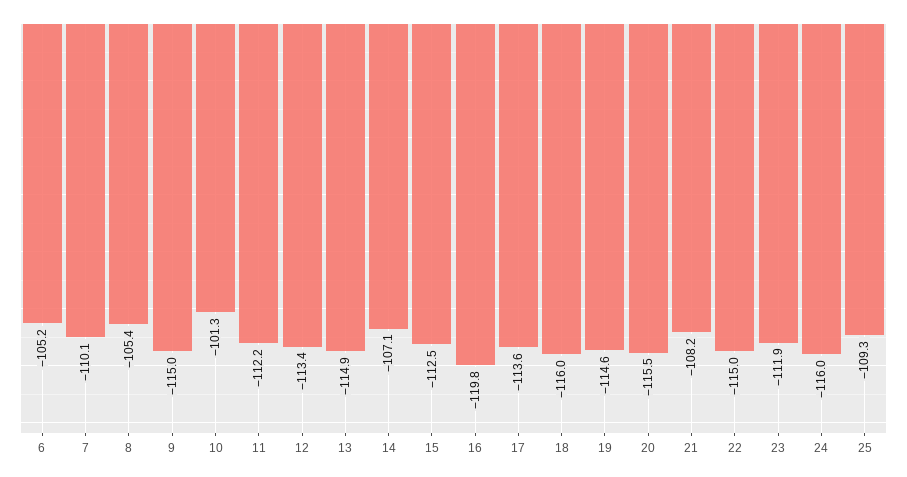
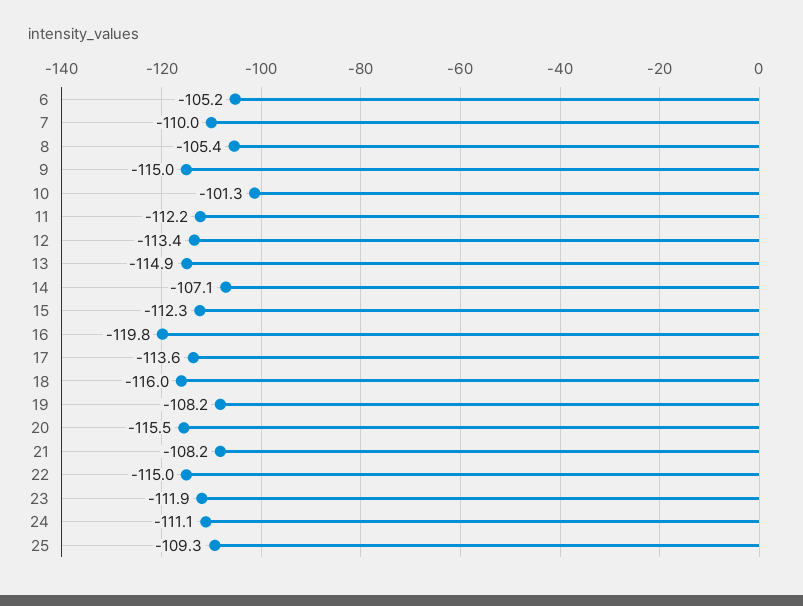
7: -110.1 -> -110
15: -112.5 -> -112.3
19: -114.6 -> -108.2
24: -116 -> -111.1

